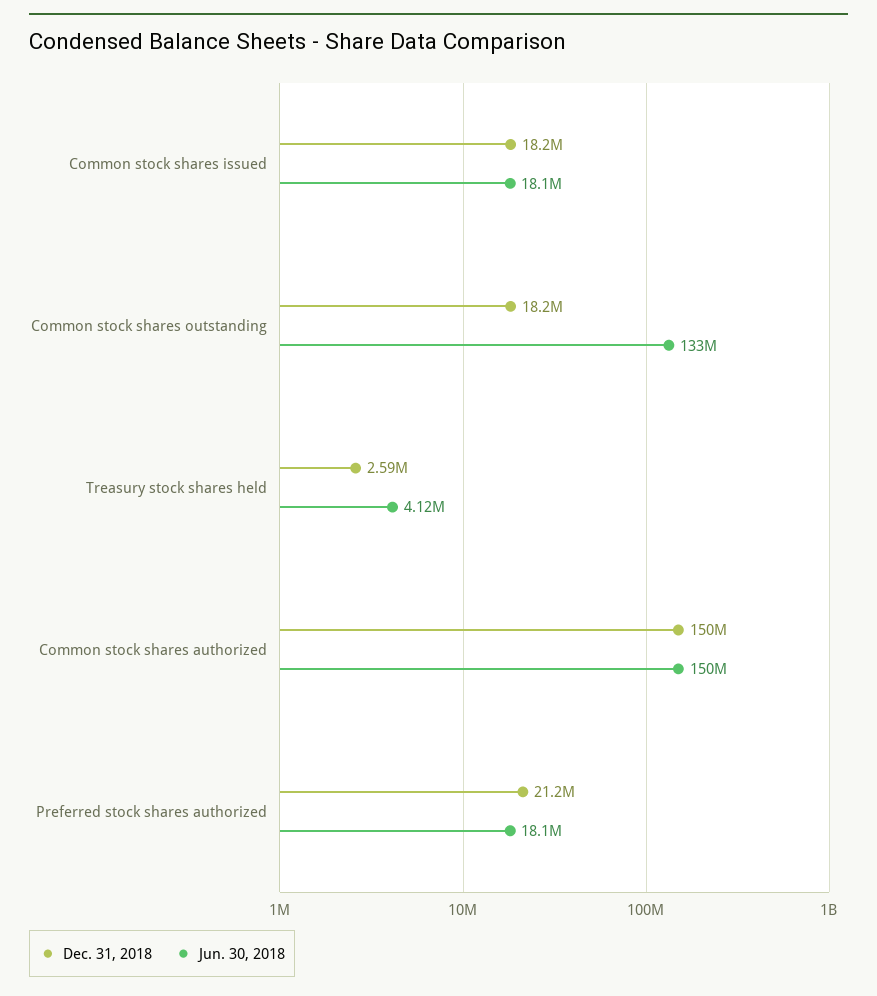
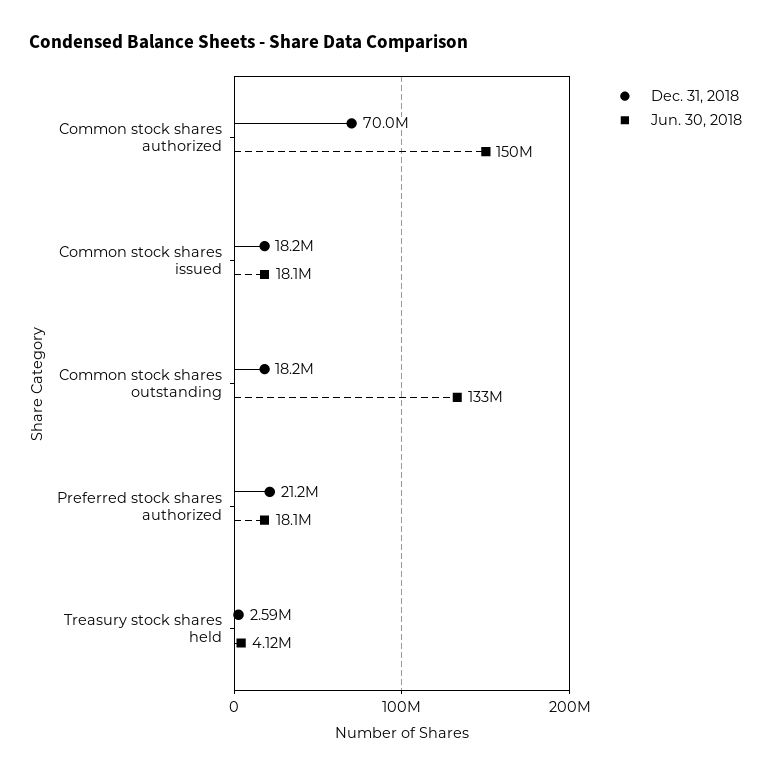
Dec. 31, 2018, Common stock shares authorized: 150000000 -> 70000000

